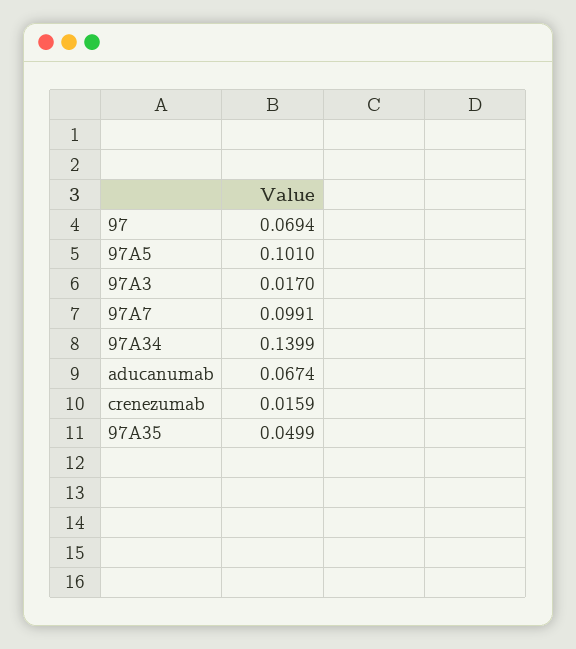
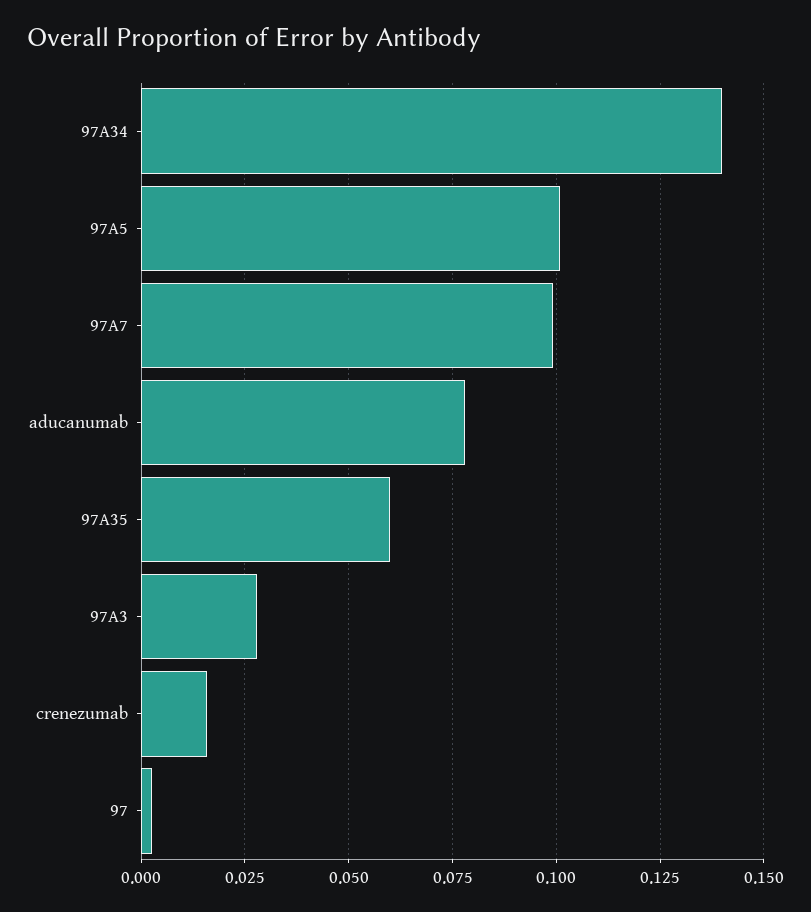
97: 0.0694 -> 0.0025
97A3: 0.017 -> 0.0275
aducanumab: 0.0674 -> 0.0775
97A35: 0.0499 -> 0.06

